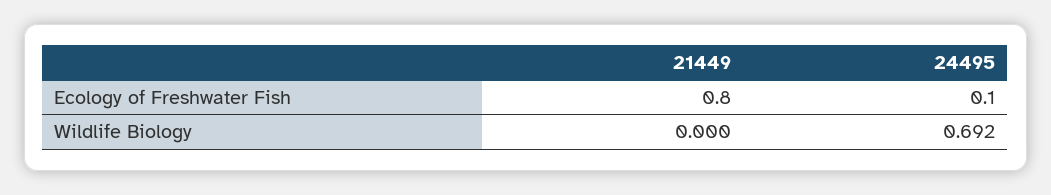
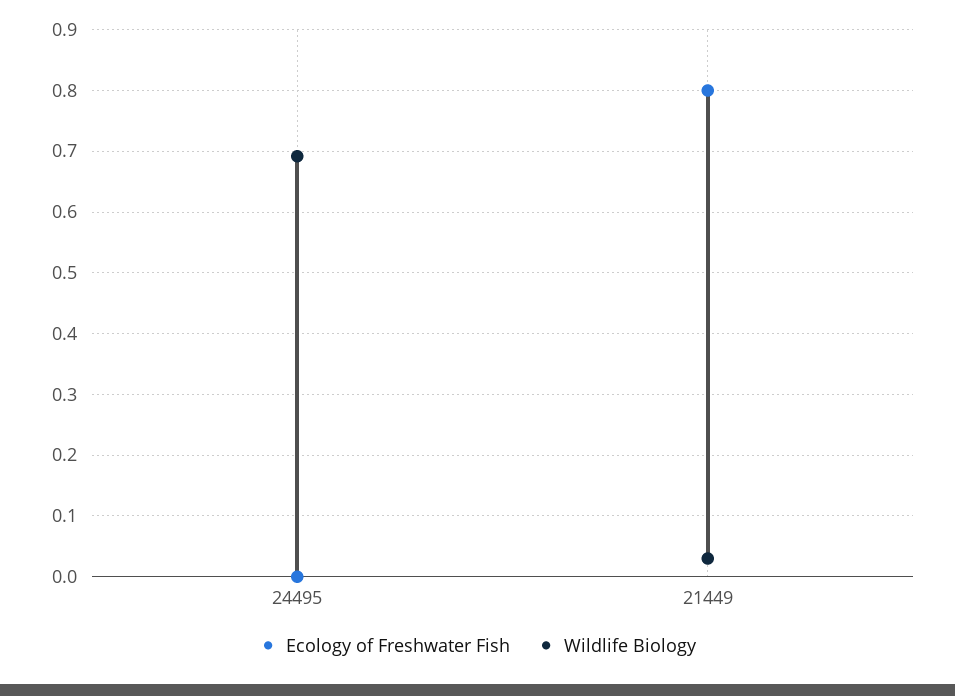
Ecology of Freshwater Fish, 24495: 0.1 -> 0
Wildlife Biology, 21449: 0 -> 0.03

